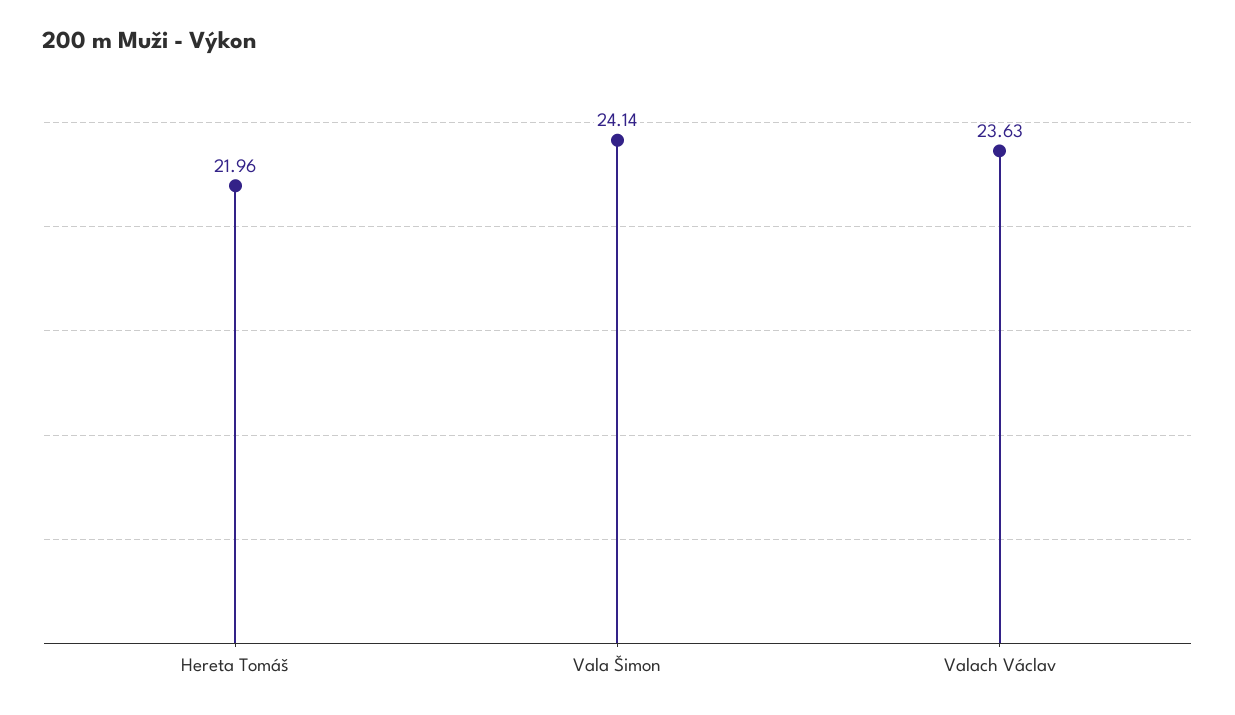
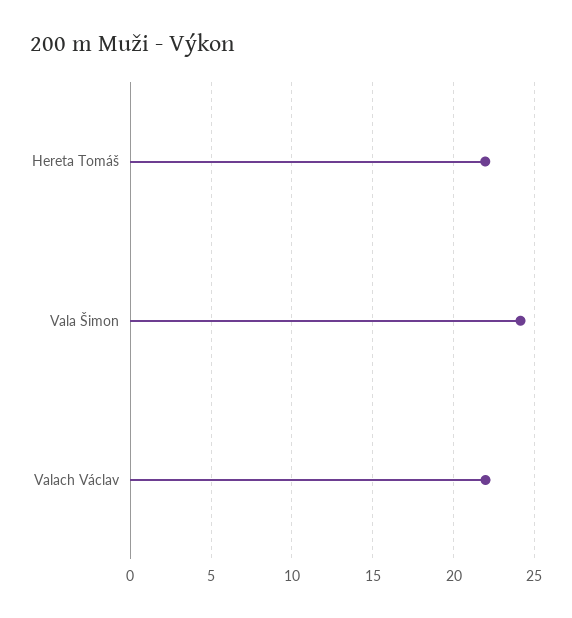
Valach Václav: 23.63 -> 22

